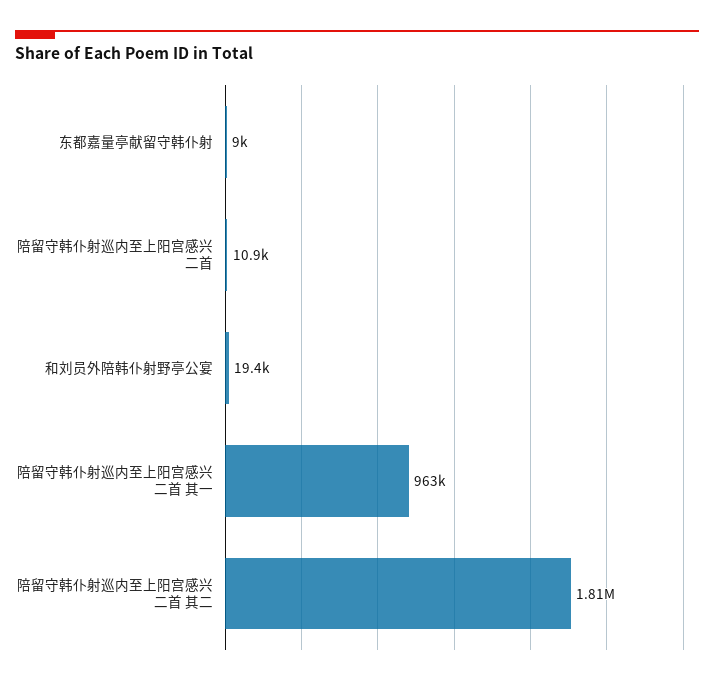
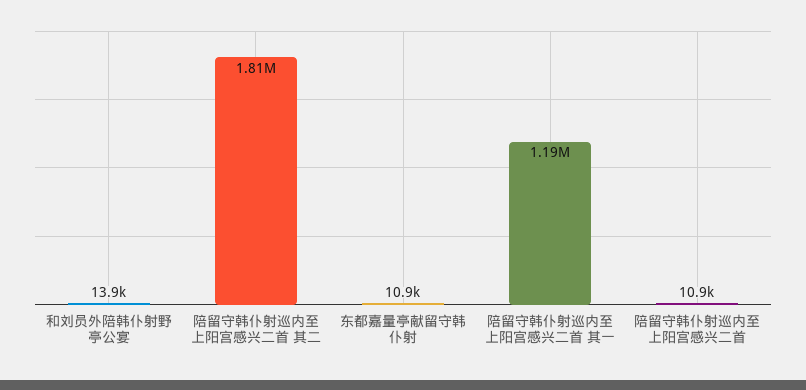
东都嘉量亭献留守韩仆射: 9000 -> 10900
和刘员外陪韩仆射野亭公宴: 19400 -> 13900
陪留守韩仆射巡内至上阳宫感兴二首 其一: 963000 -> 1190000

